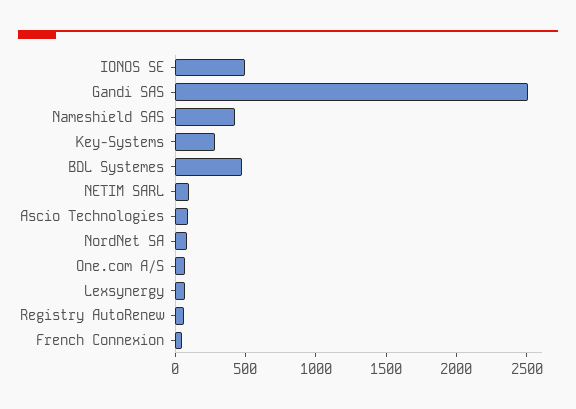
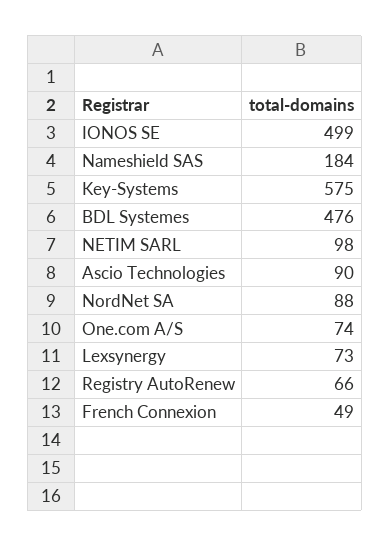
Gandi SAS: 2500 -> none
Nameshield SAS: 400 -> 184
Key-Systems: 300 -> 575

